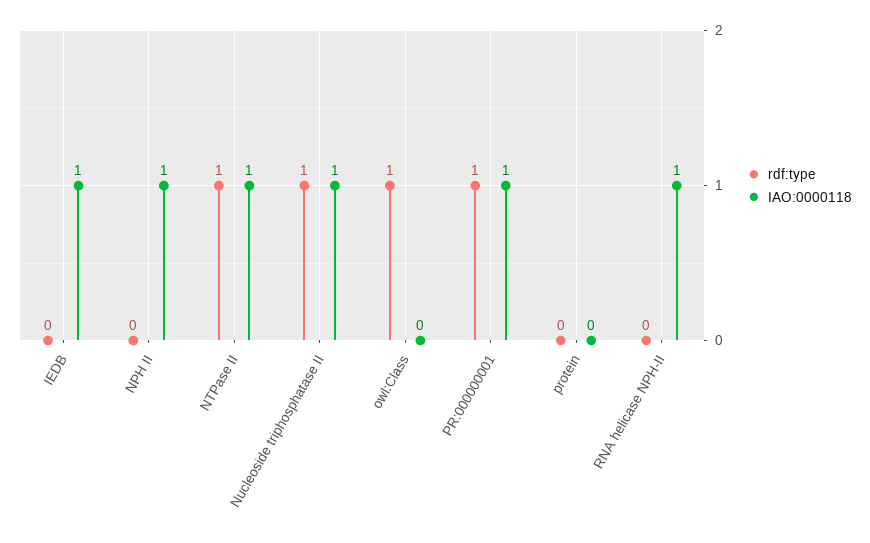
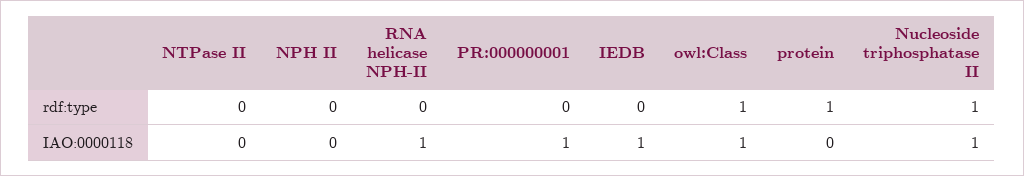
IAO:0000118, NPH II: 1 -> 0
rdf:type, NTPase II: 1 -> 0
IAO:0000118, NTPase II: 1 -> 0
IAO:0000118, owl:Class: 0 -> 1
rdf:type, PR:000000001: 1 -> 0
rdf:type, protein: 0 -> 1

